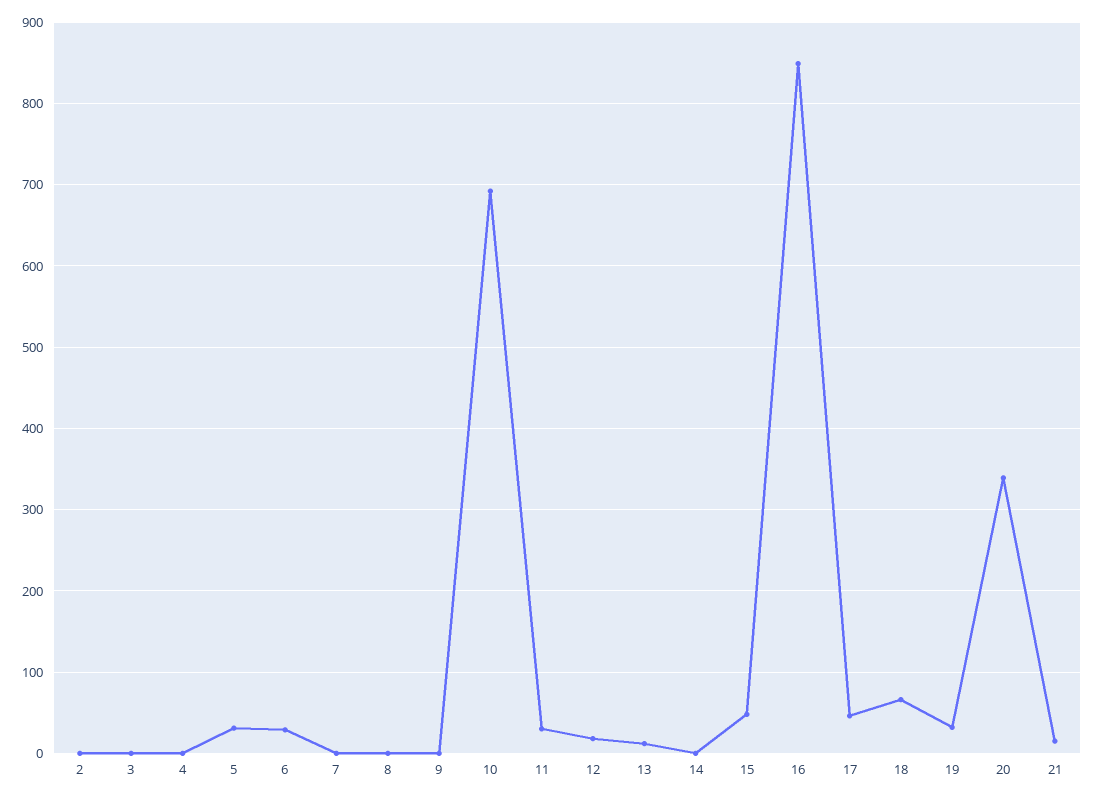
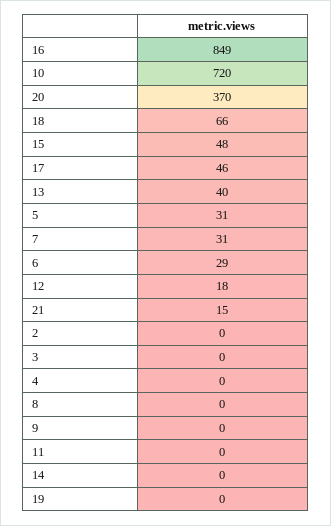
7: 0 -> 31
10: 690 -> 720
11: 30 -> 0
13: 10 -> 40
19: 30 -> 0
20: 340 -> 370

